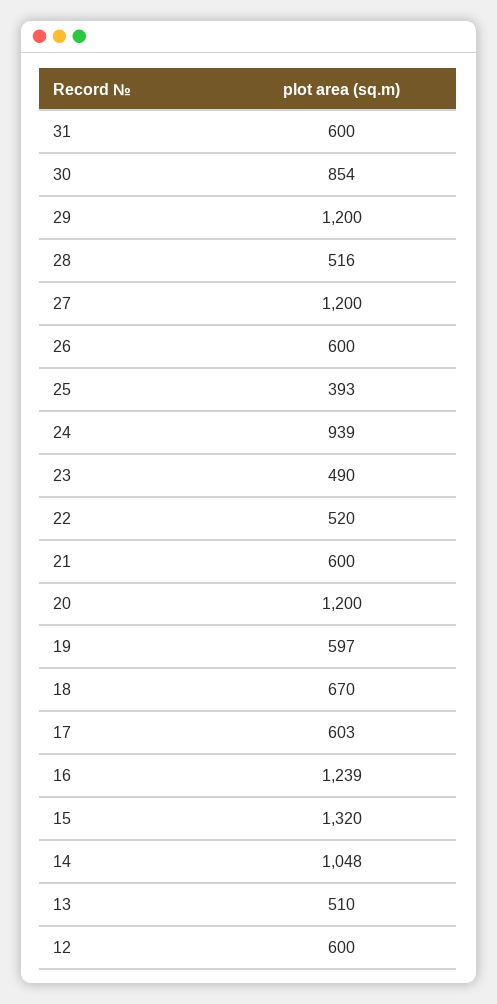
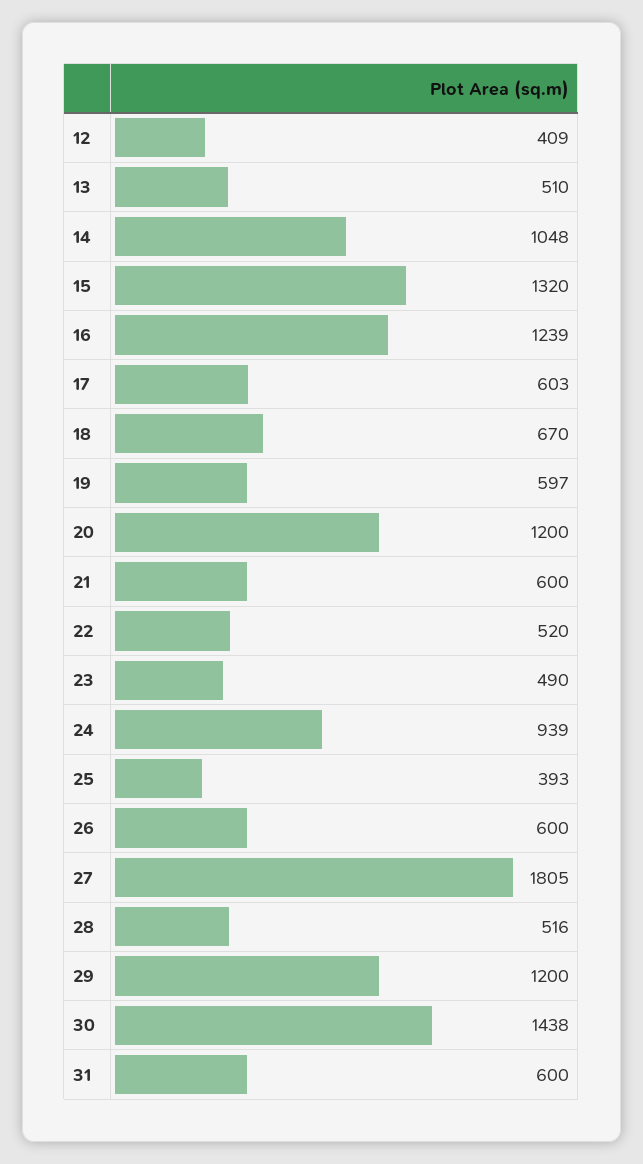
30: 854 -> 1438
27: 1200 -> 1805
12: 600 -> 409

